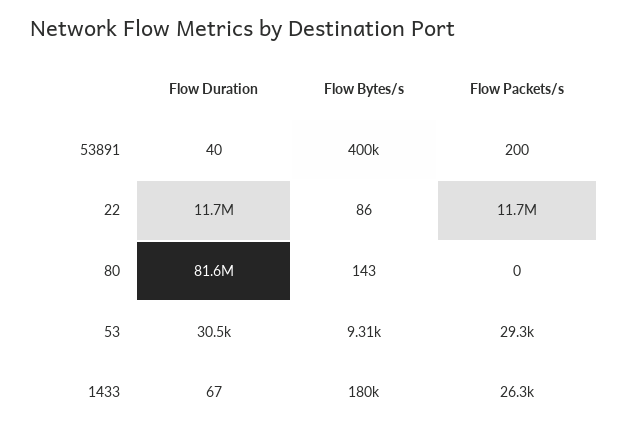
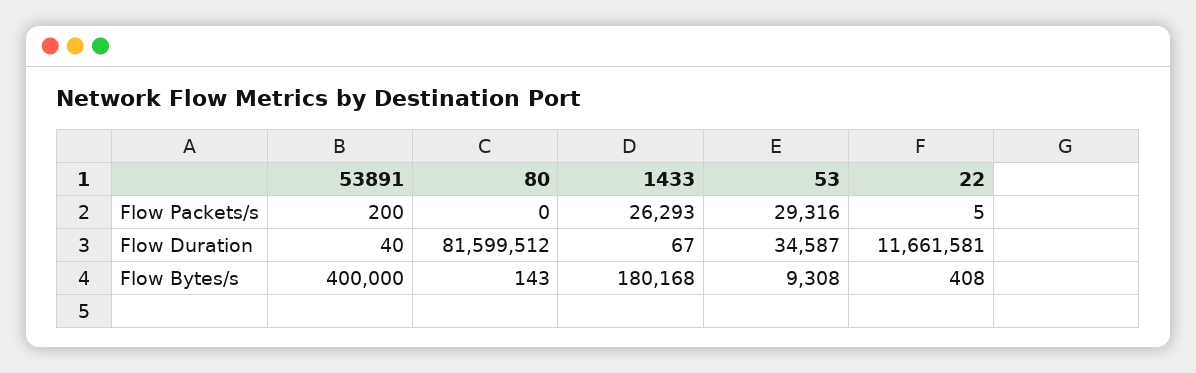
Flow Bytes/s, 22: 86 -> 408
Flow Packets/s, 22: 11700000 -> 5
Flow Duration, 53: 30500 -> 34587

